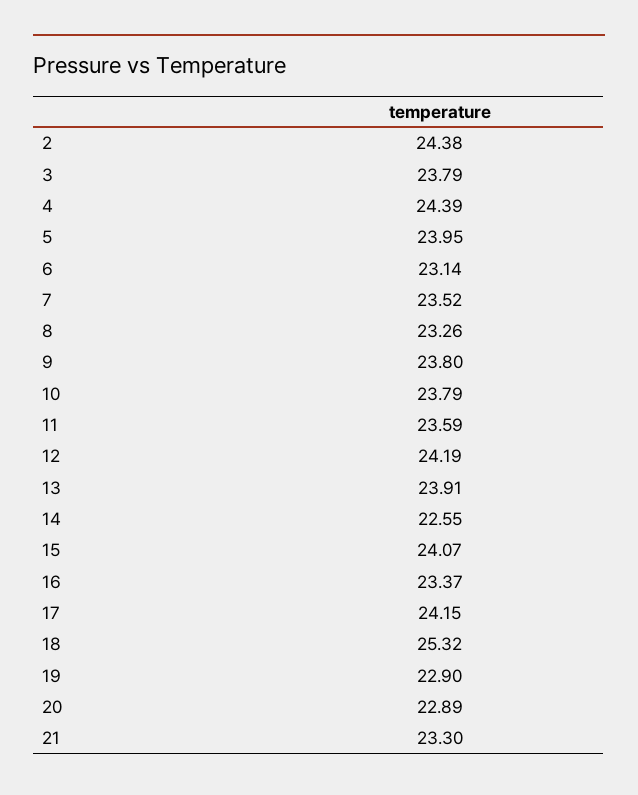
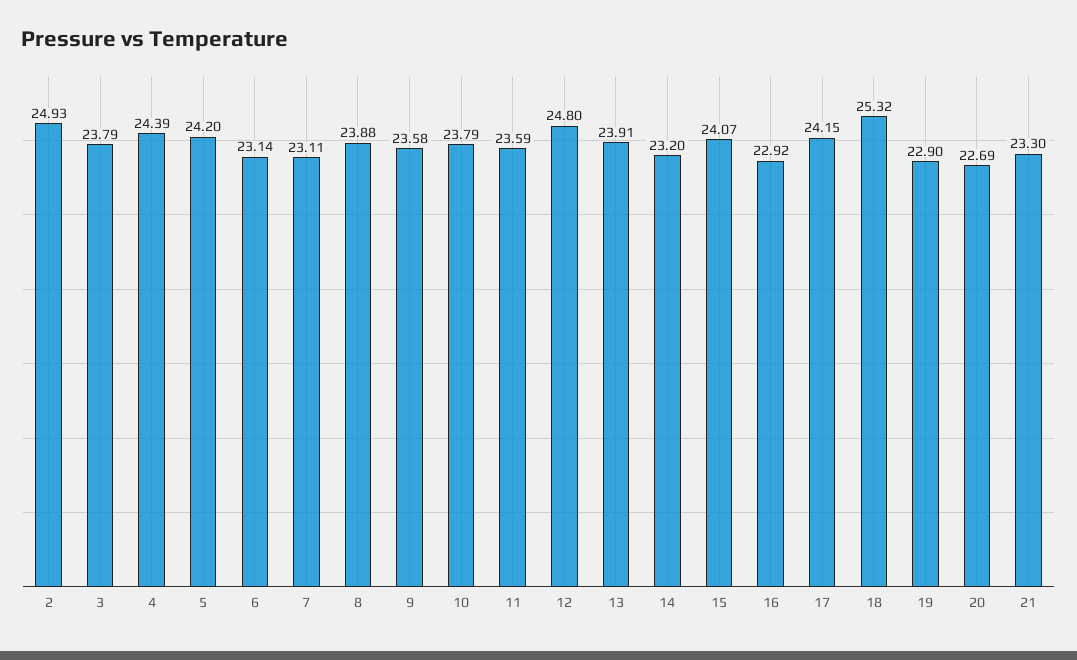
2: 24.38 -> 24.93
5: 23.95 -> 24.2
7: 23.52 -> 23.11
8: 23.26 -> 23.88
9: 23.8 -> 23.58
12: 24.19 -> 24.8
14: 22.55 -> 23.2
16: 23.37 -> 22.92
20: 22.89 -> 22.69

